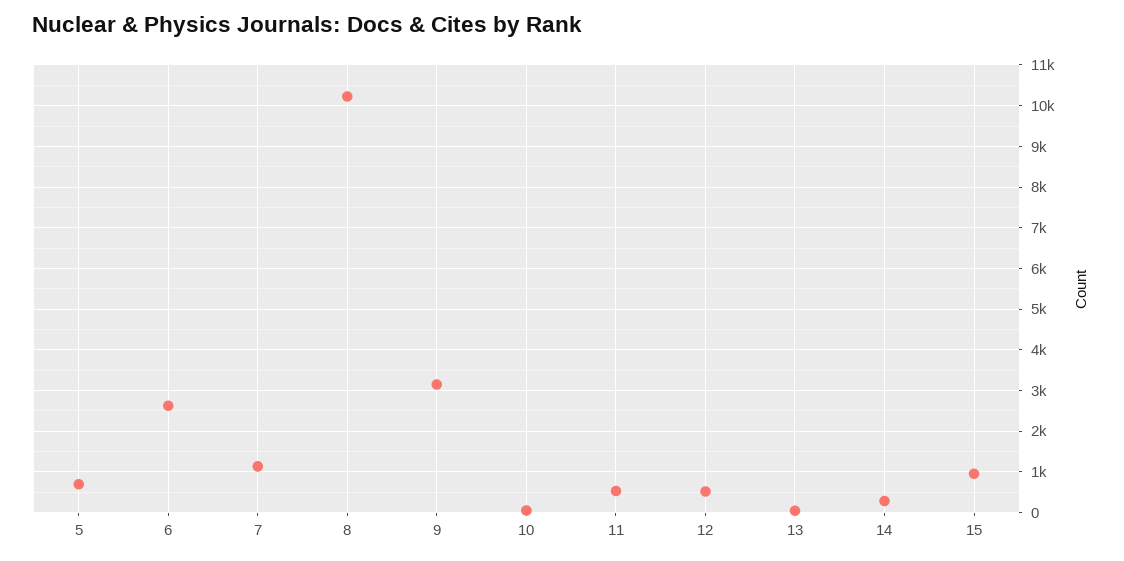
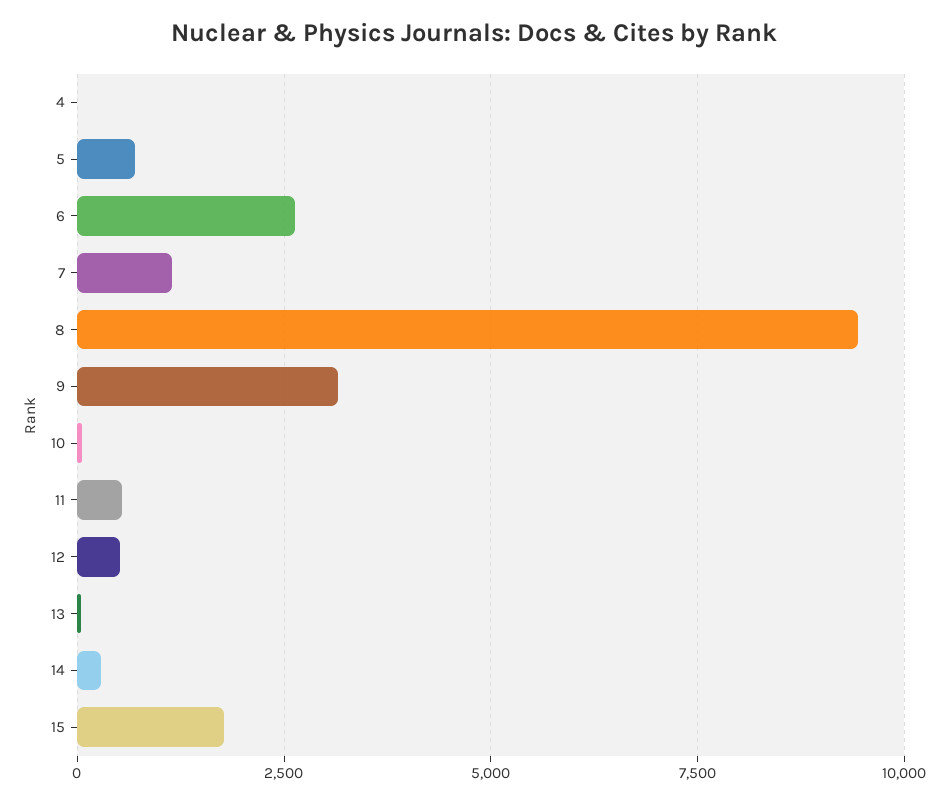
8: 10200 -> 9500
15: 1000 -> 1750
4: none -> 0

